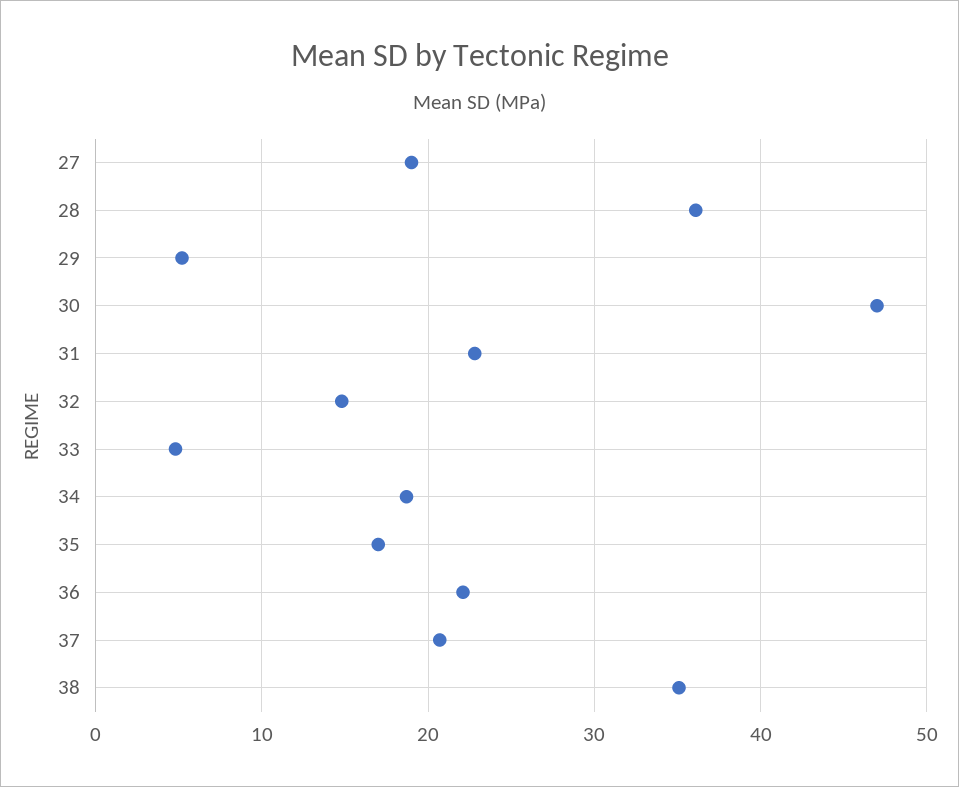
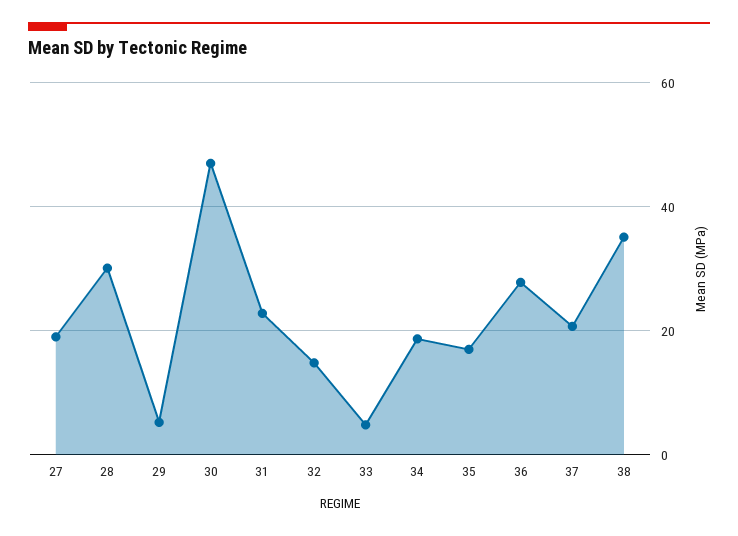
28: 36 -> 30
36: 22 -> 28

